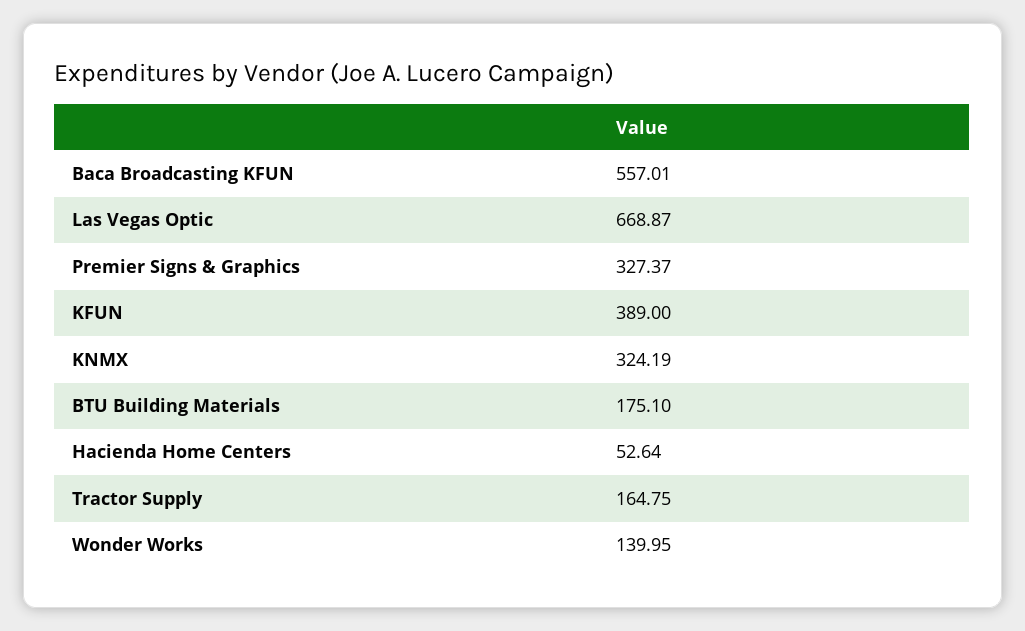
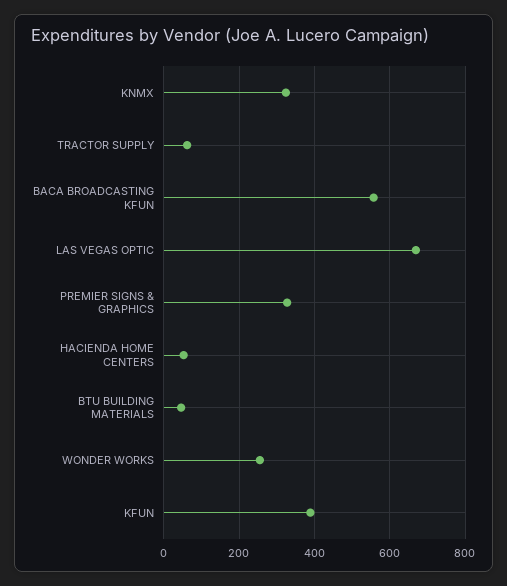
BTU Building Materials: 175.1 -> 40
Tractor Supply: 164.75 -> 60
Wonder Works: 139.95 -> 260

